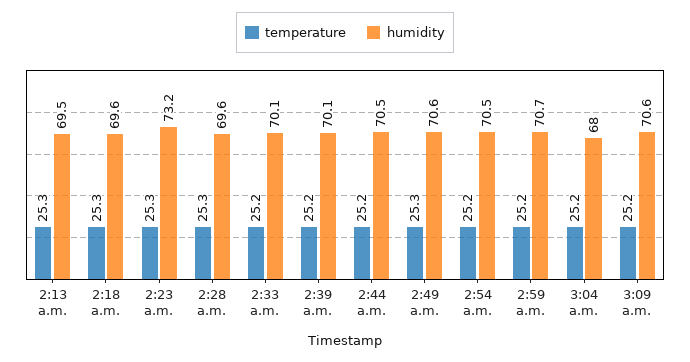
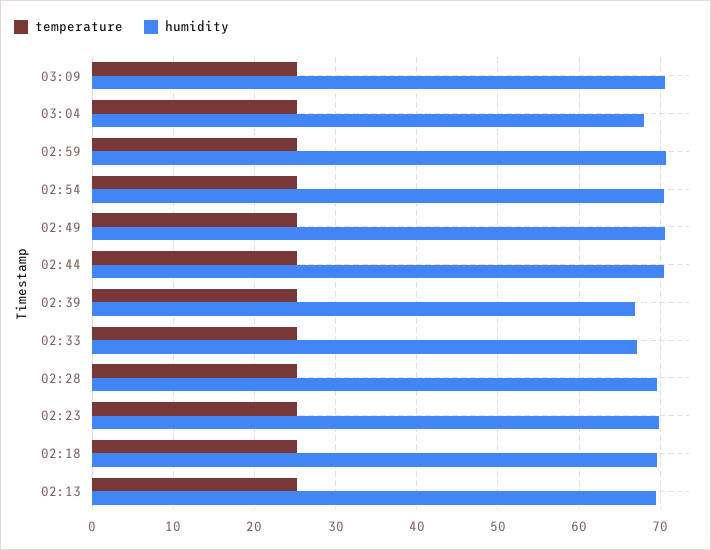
humidity, 2:23 a.m.: 73.2 -> 70
humidity, 2:33 a.m.: 70.1 -> 67
humidity, 2:39 a.m.: 70.1 -> 67

